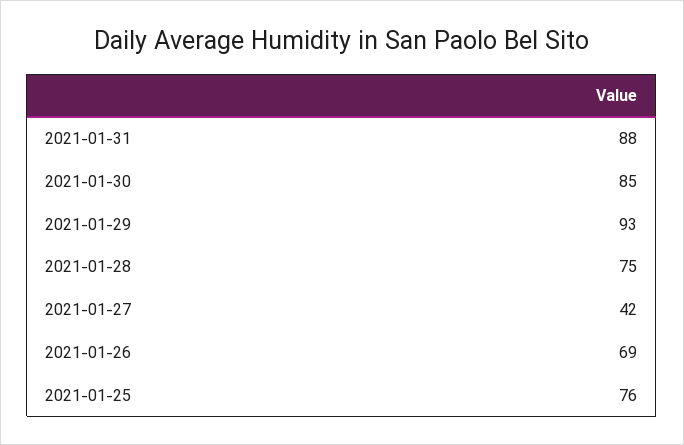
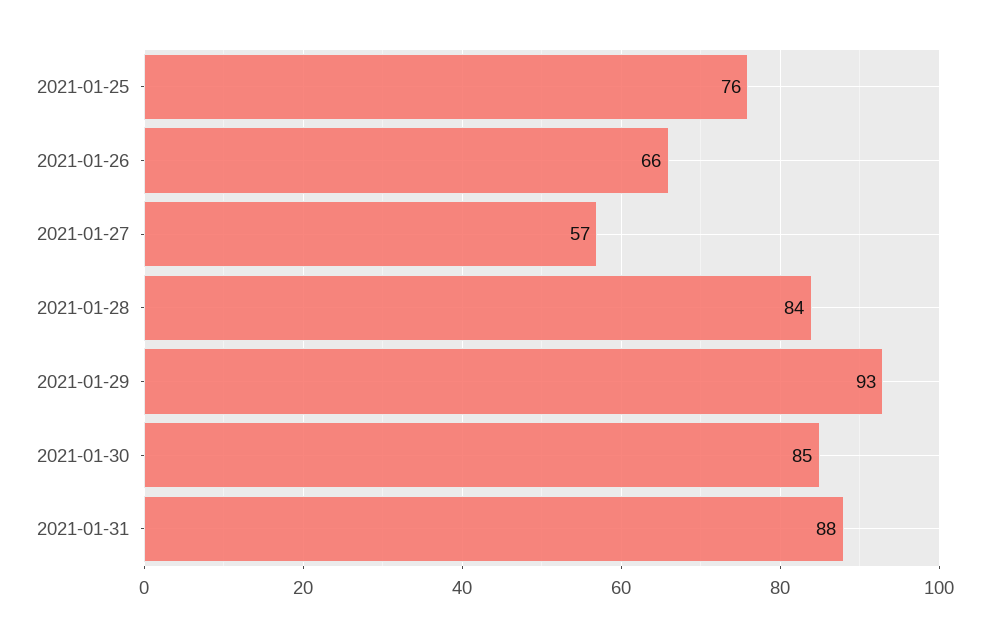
2021-01-28: 75 -> 84
2021-01-27: 42 -> 57
2021-01-26: 69 -> 66

